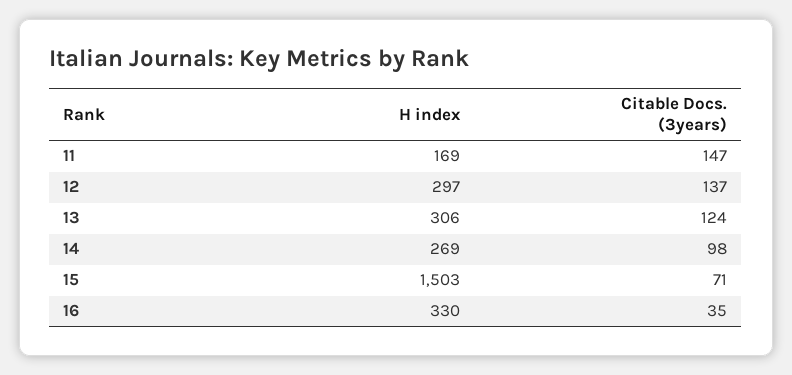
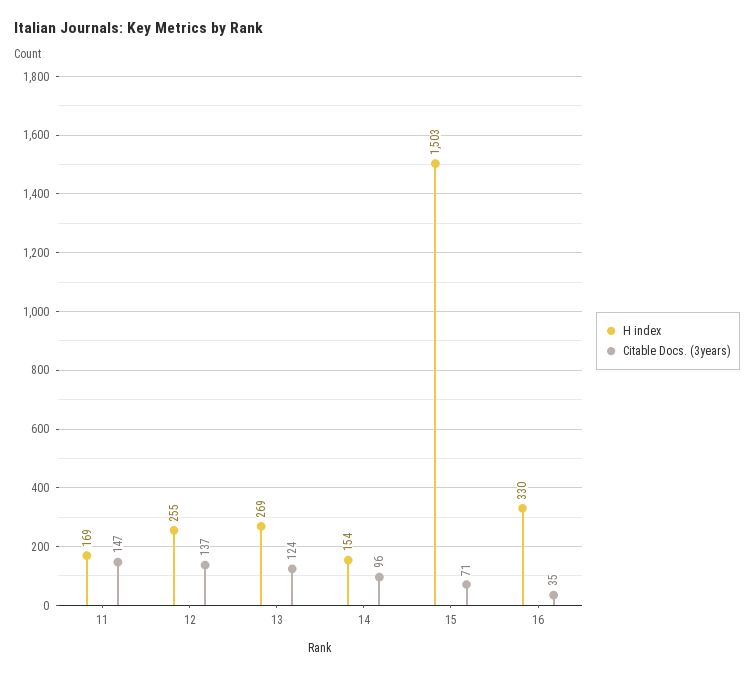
H index, 12: 297 -> 255
H index, 13: 306 -> 269
H index, 14: 269 -> 154
Citable Docs. (3years), 14: 98 -> 96

